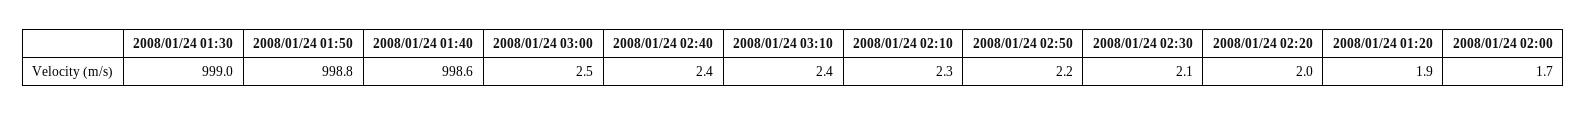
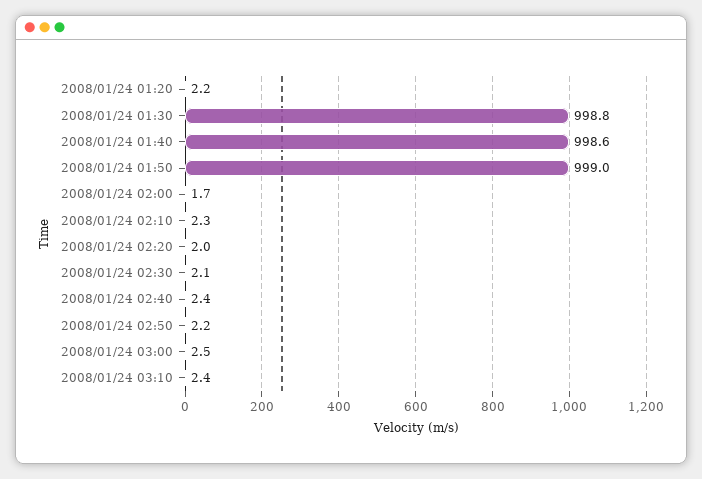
2008/01/24 01:30: 999 -> 998.8
2008/01/24 01:50: 998.8 -> 999
2008/01/24 01:20: 1.9 -> 2.2

